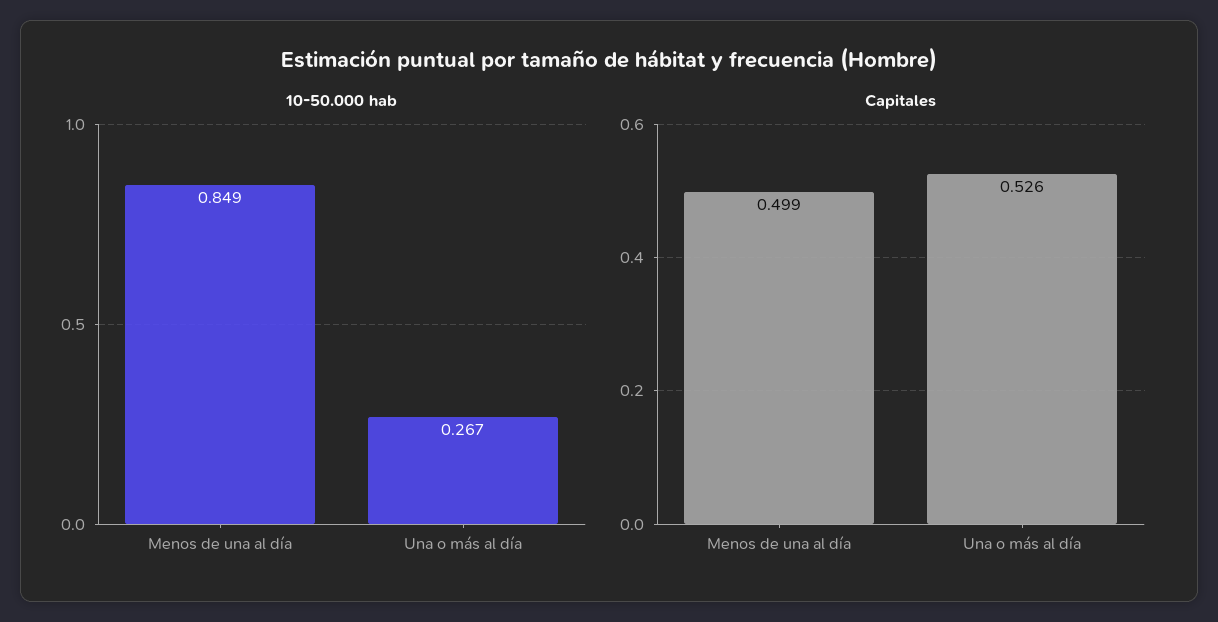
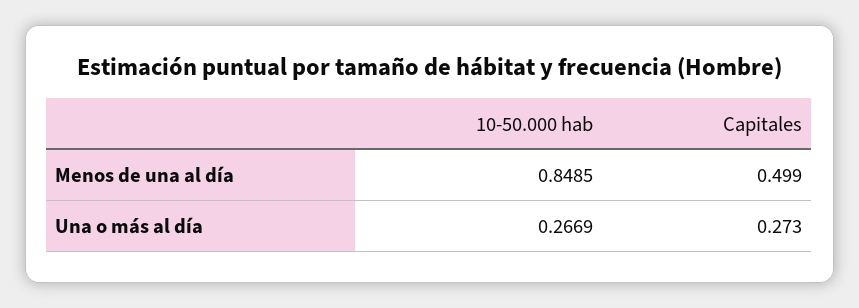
Capitales, Una o más al día: 0.526 -> 0.273

